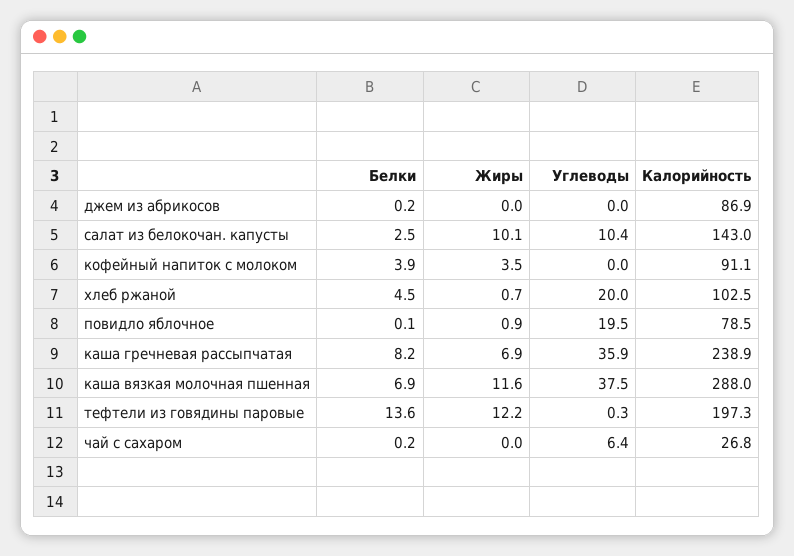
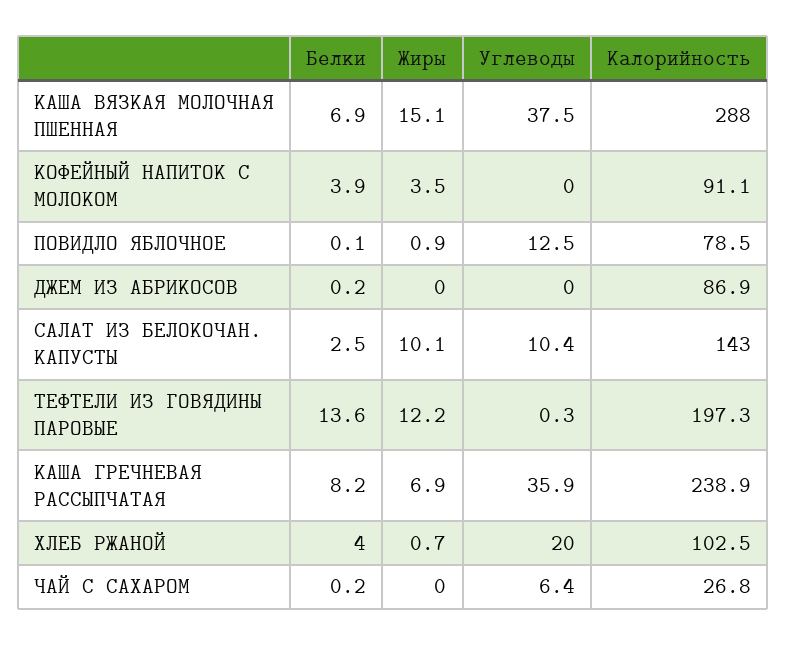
Белки, хлеб ржаной: 4.5 -> 4
Углеводы, повидло яблочное: 19.5 -> 12.5
Жиры, каша вязкая молочная пшенная: 11.6 -> 15.1

